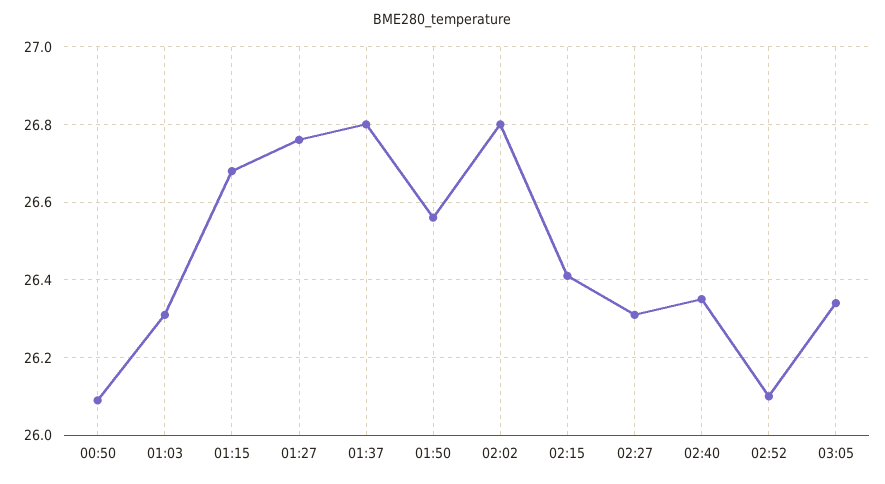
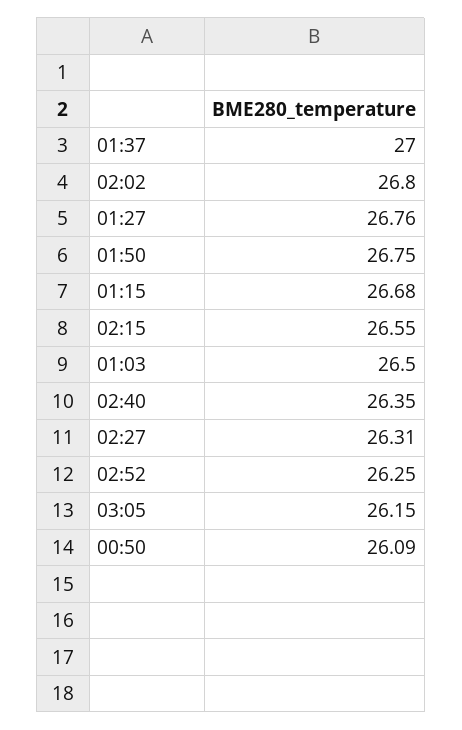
01:03: 26.3 -> 26.5
01:37: 26.8 -> 27
01:50: 26.55 -> 26.75
02:15: 26.4 -> 26.55
02:52: 26.1 -> 26.25
03:05: 26.35 -> 26.15

